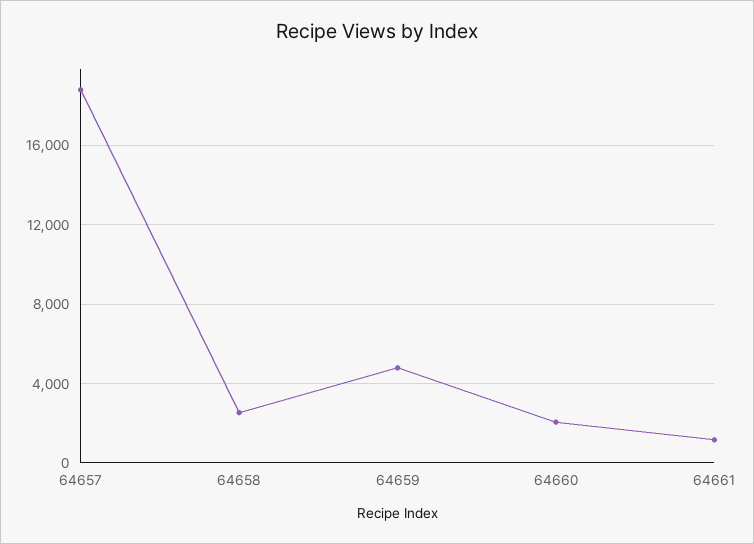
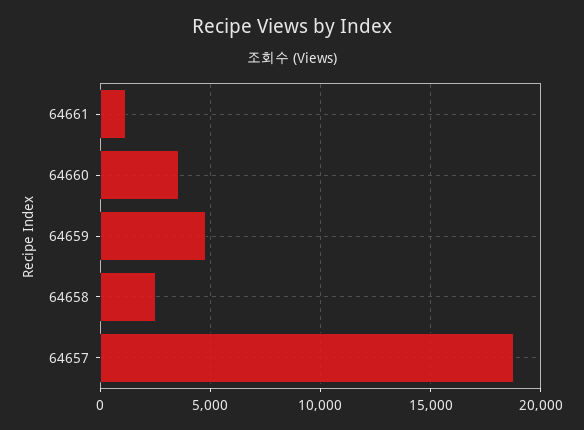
64660: 2000 -> 3500

